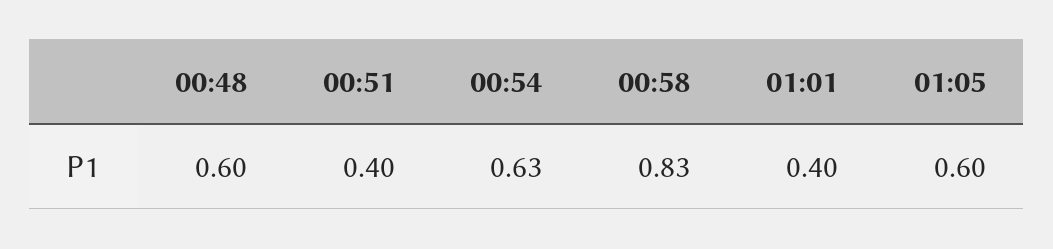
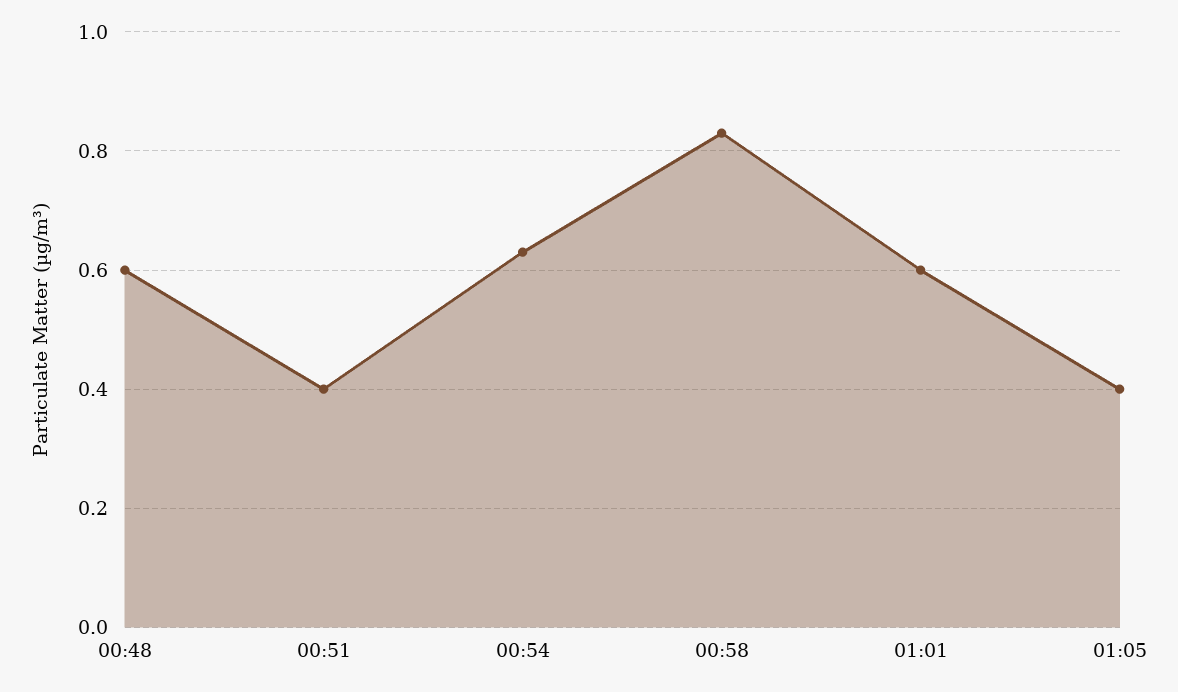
01:01: 0.4 -> 0.6
01:05: 0.6 -> 0.4

